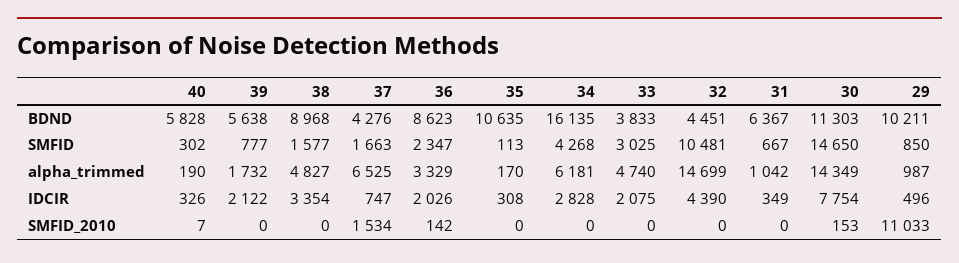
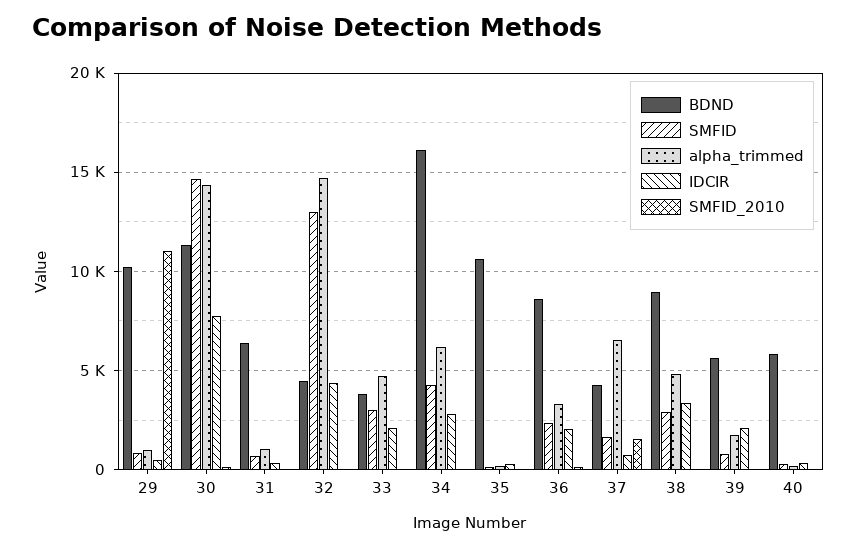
SMFID, 38: 1577 -> 3000
SMFID, 32: 10481 -> 13000

